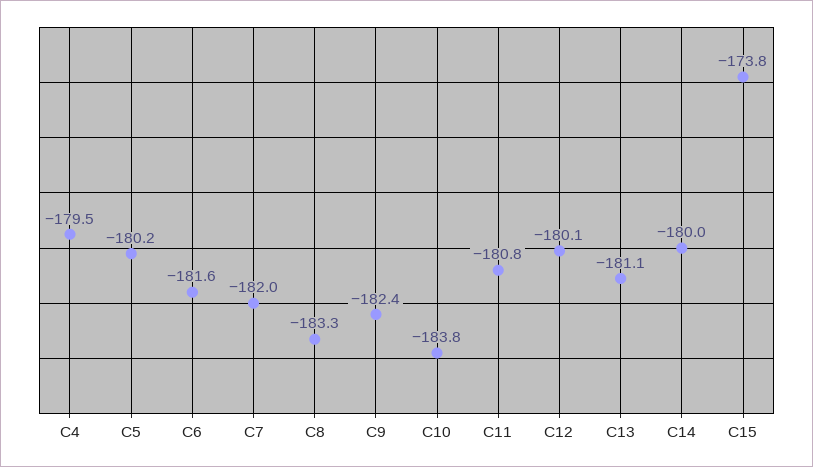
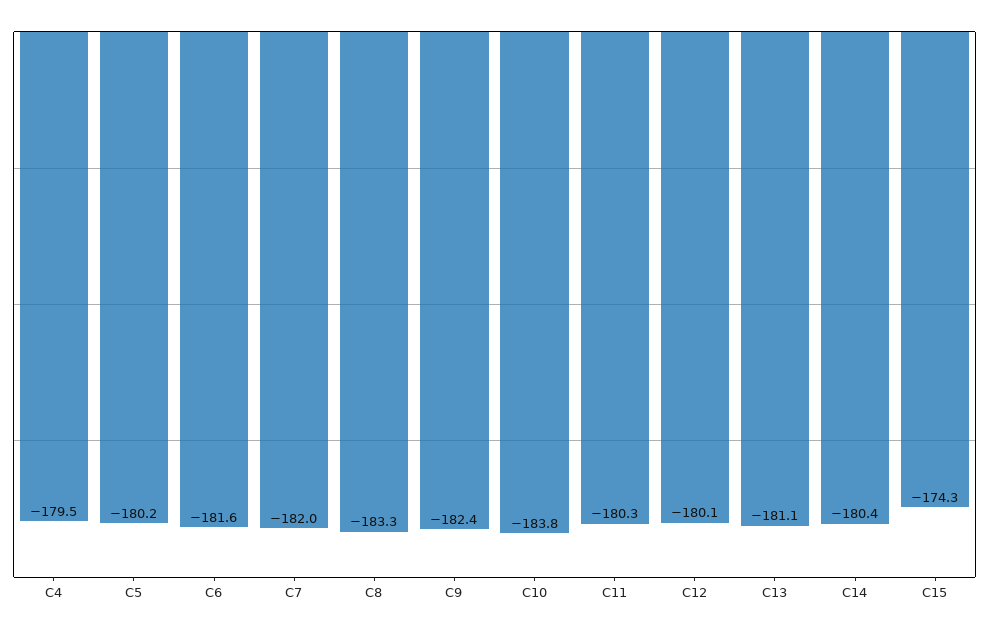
C11: -180.8 -> -180.3
C14: -180 -> -180.4
C15: -173.8 -> -174.3

